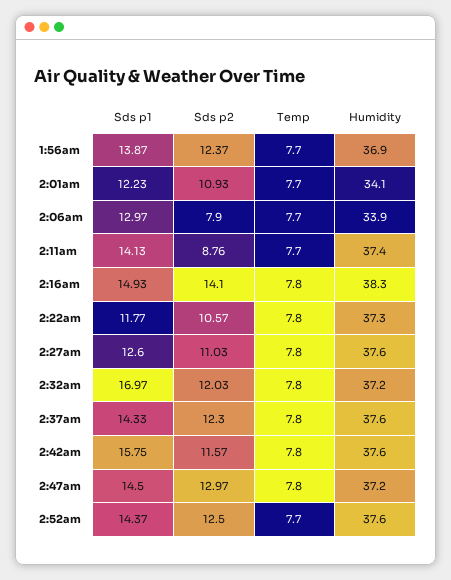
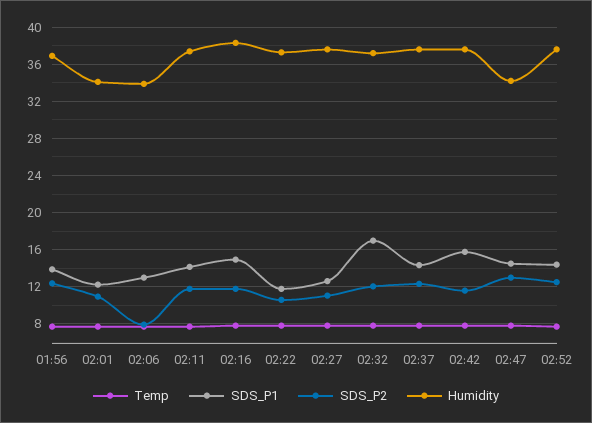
Sds p2, 2:11am: 8.76 -> 12
Sds p2, 2:16am: 14.1 -> 12
Humidity, 2:47am: 37.2 -> 34

